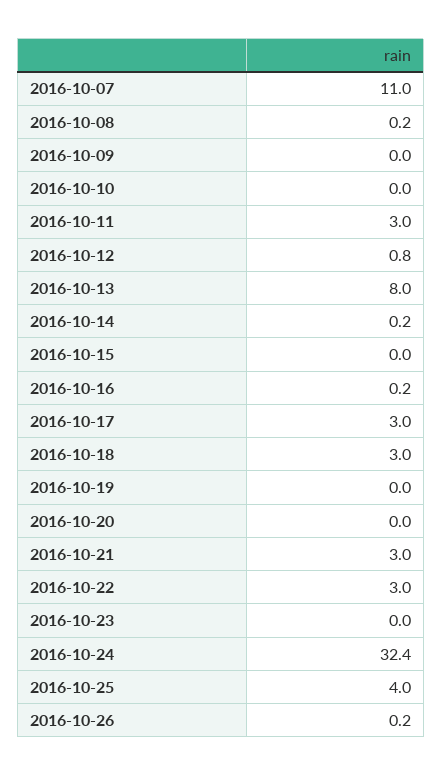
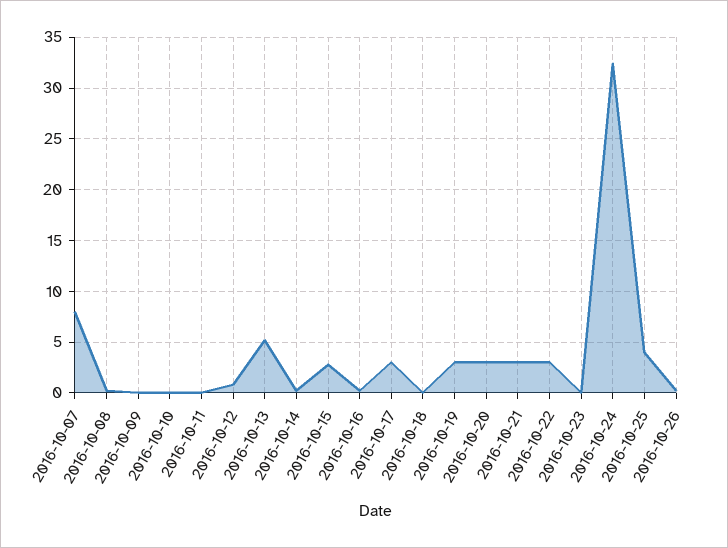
2016-10-07: 11 -> 8
2016-10-11: 3 -> 0
2016-10-13: 8 -> 5
2016-10-15: 0 -> 3
2016-10-18: 3 -> 0
2016-10-19: 0 -> 3
2016-10-20: 0 -> 3

